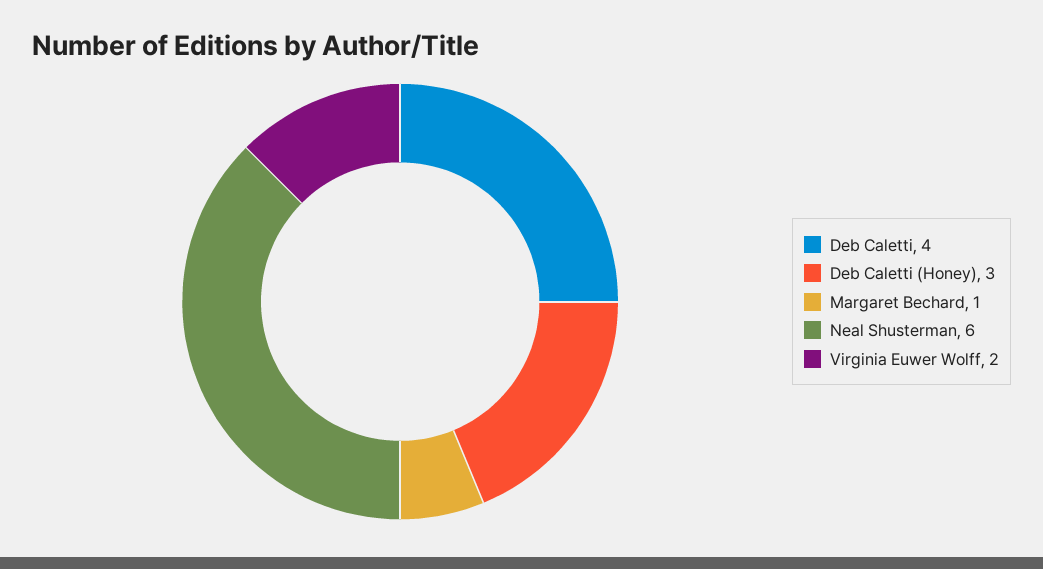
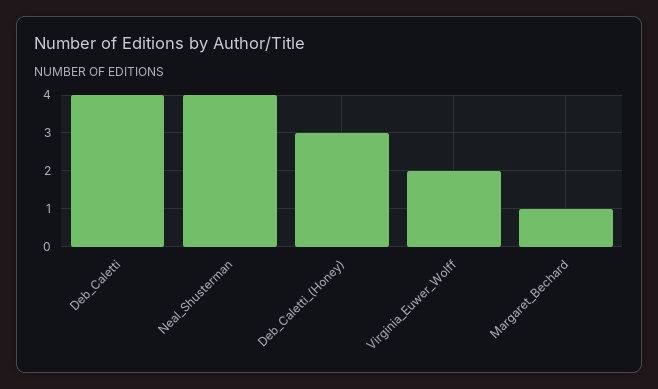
Neal Shusterman: 6 -> 4

